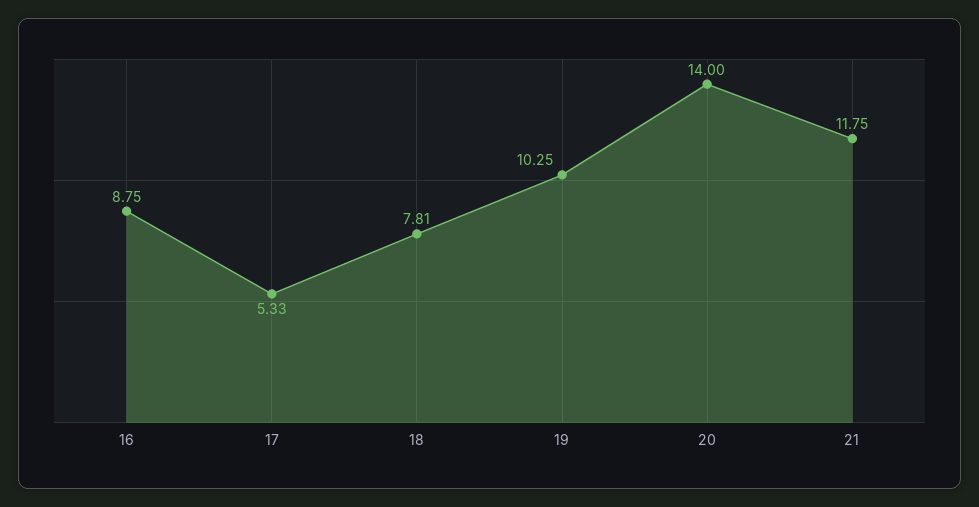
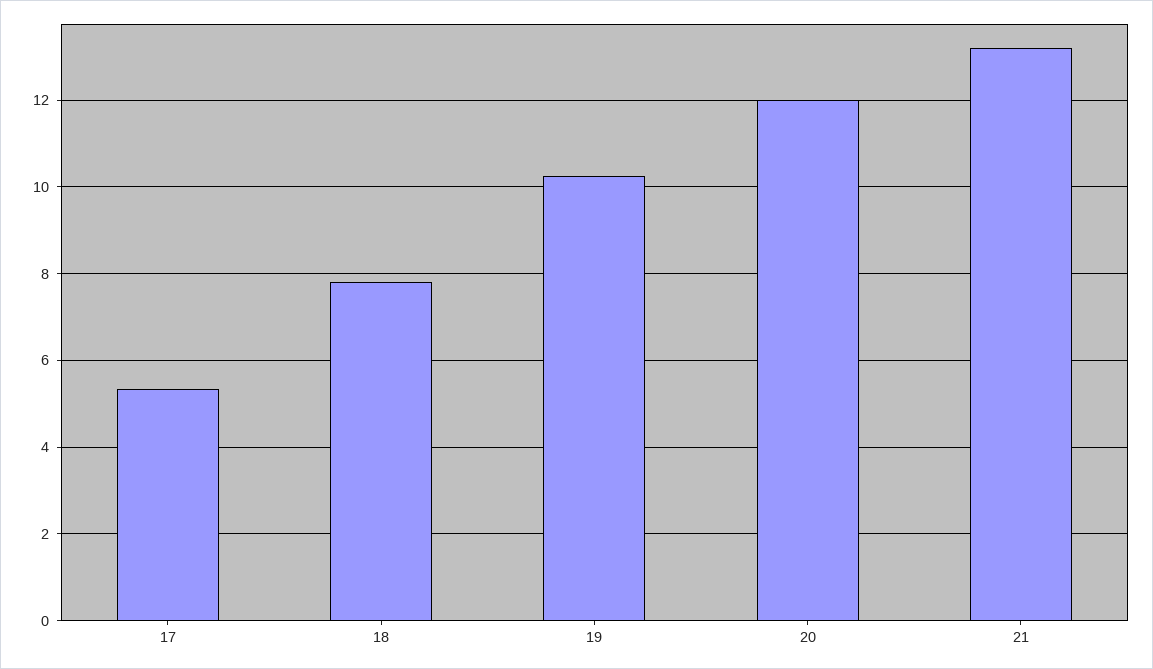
16: 8.75 -> none
20: 14 -> 12
21: 11.75 -> 13.2

